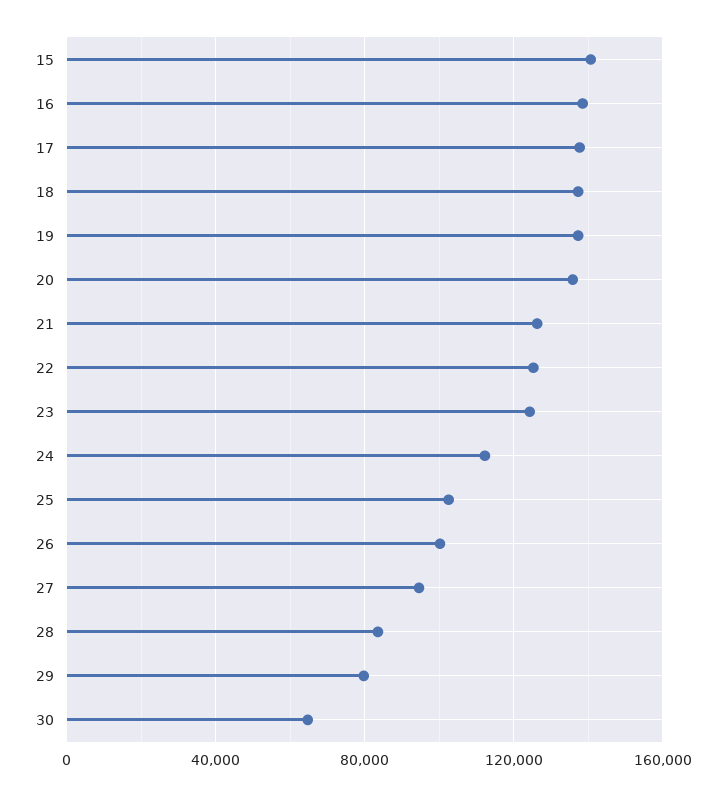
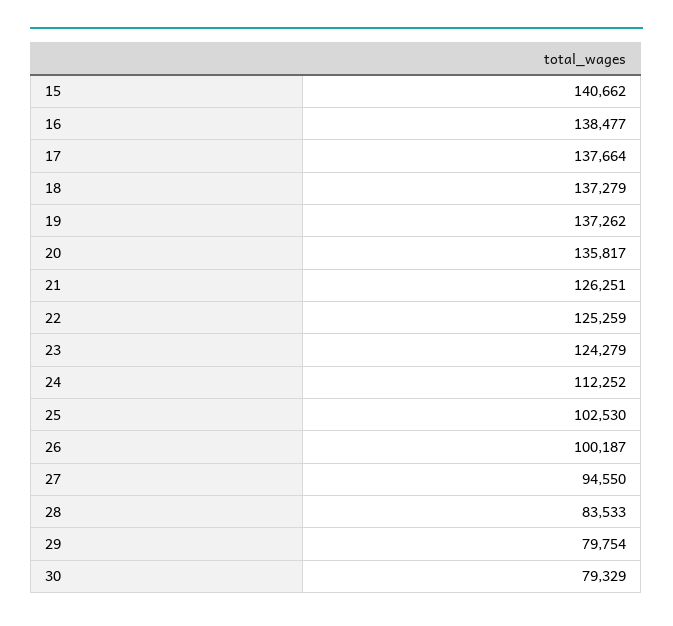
30: 65000 -> 79329

